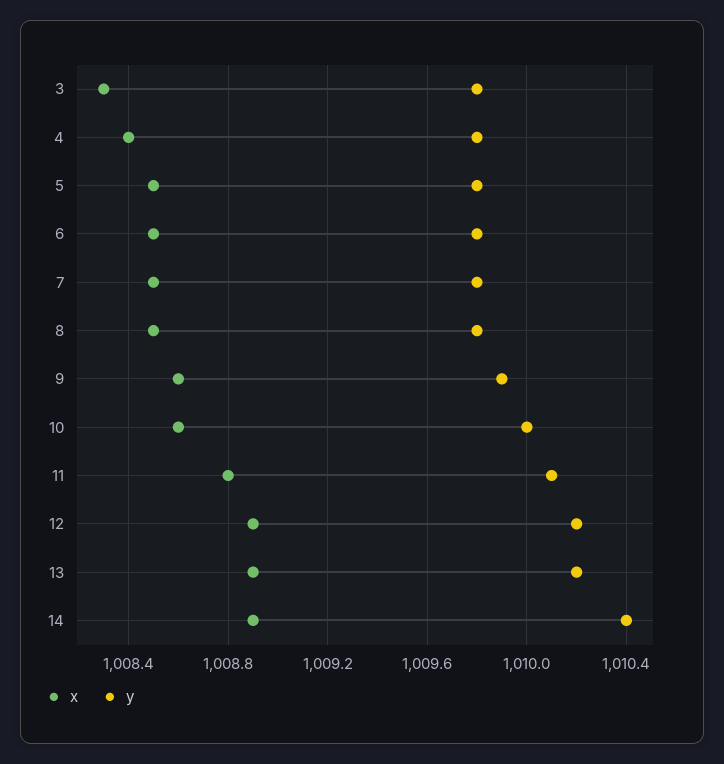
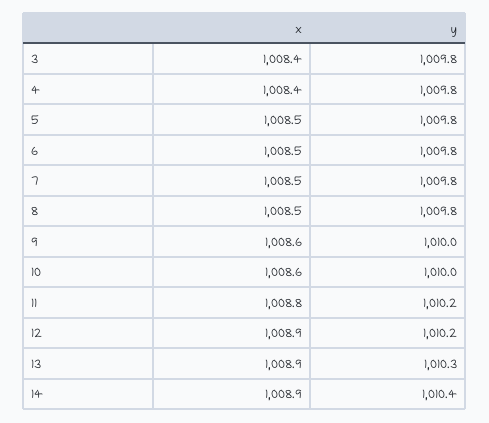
x, 3: 1008.3 -> 1008.4
y, 9: 1009.9 -> 1010
y, 11: 1010.1 -> 1010.2
y, 13: 1010.2 -> 1010.3

